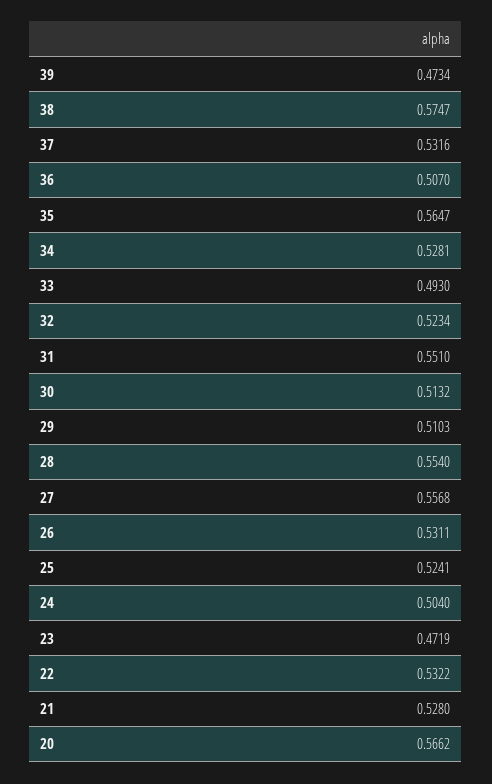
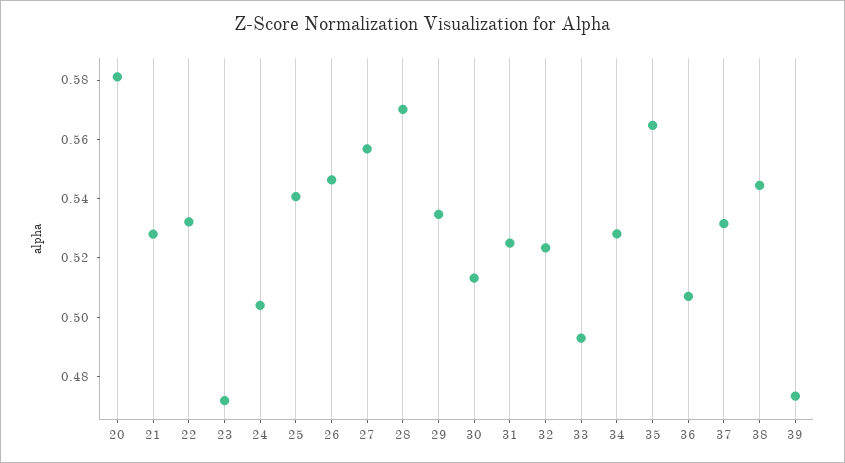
38: 0.5747 -> 0.545
31: 0.551 -> 0.525
29: 0.5103 -> 0.535
28: 0.554 -> 0.57
26: 0.5311 -> 0.545
25: 0.5241 -> 0.54
20: 0.5662 -> 0.58

